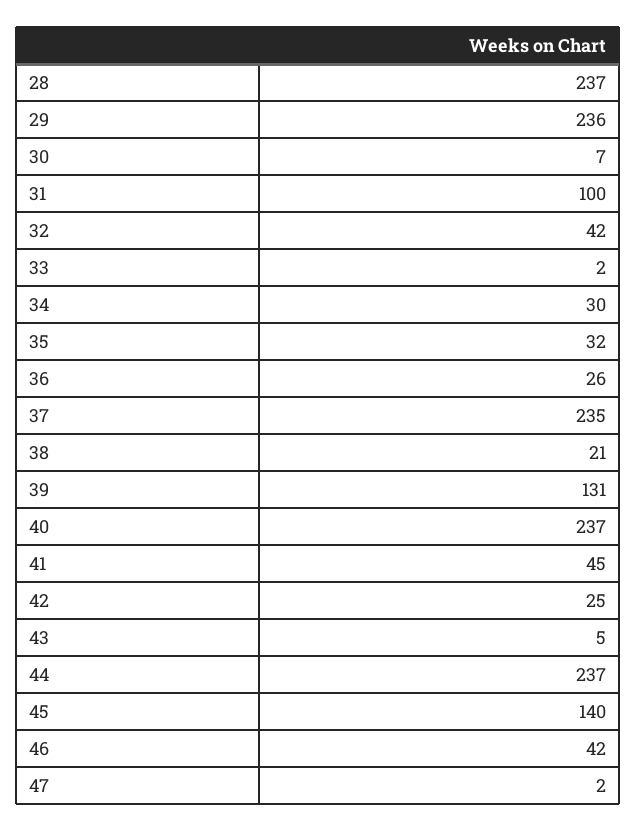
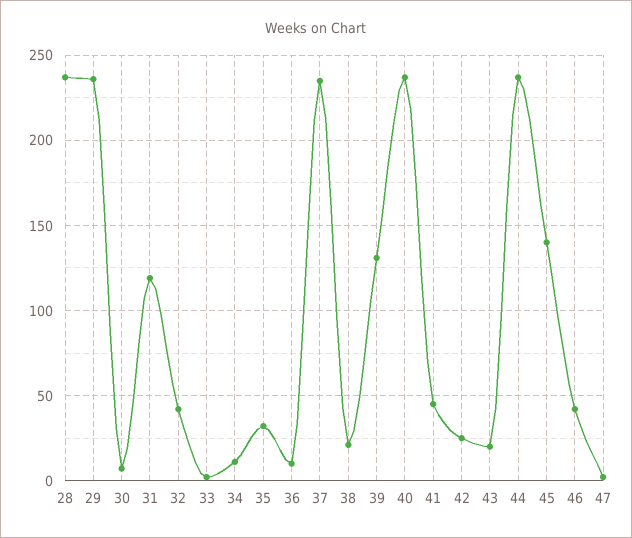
31: 100 -> 120
34: 30 -> 10
36: 26 -> 10
43: 5 -> 20

